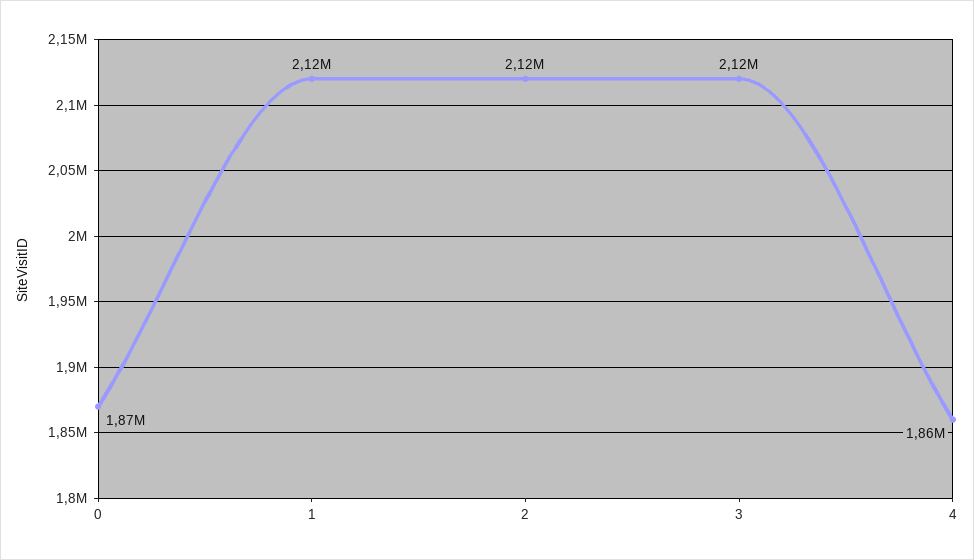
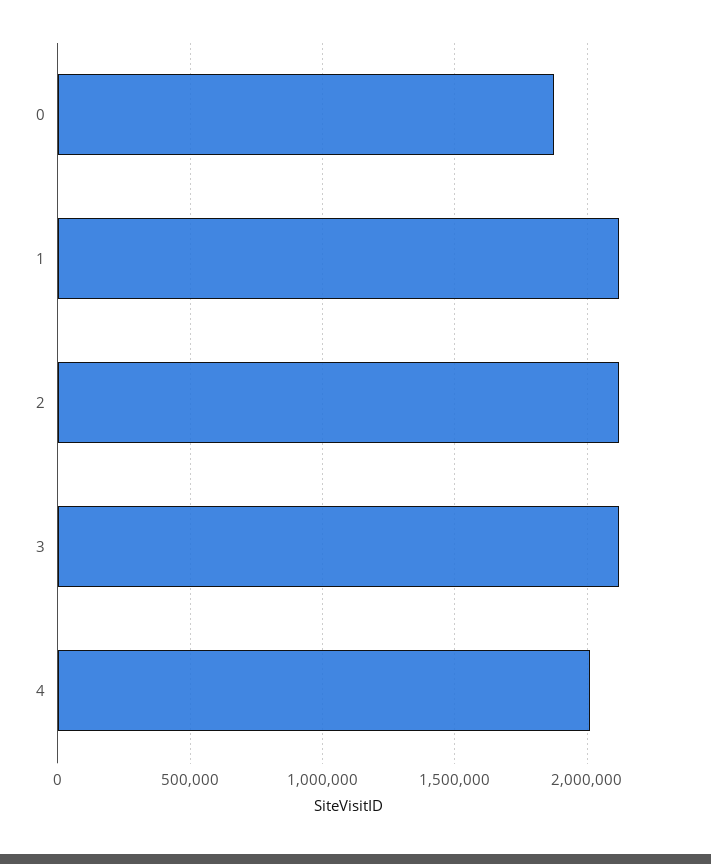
4: 1860000 -> 2000000

